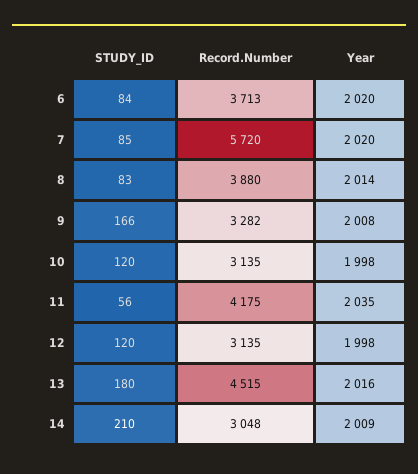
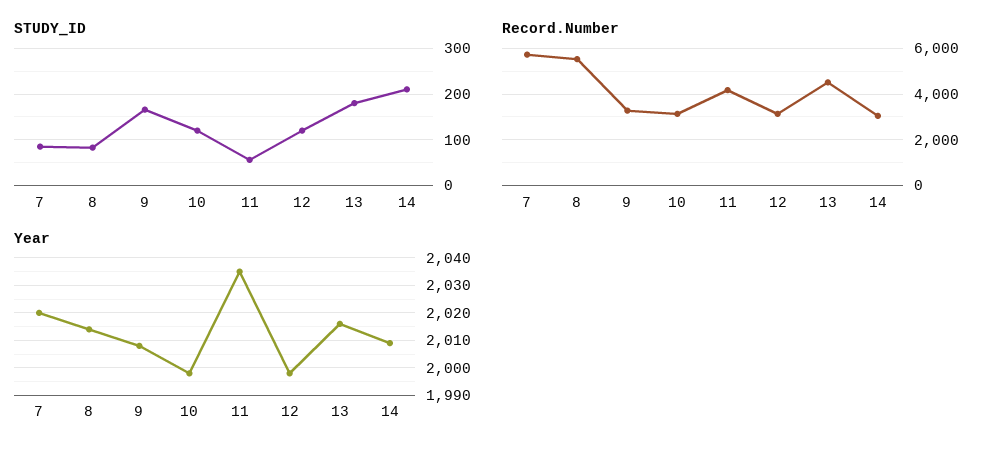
STUDY_ID, 6: 84 -> none
Record.Number, 6: 3713 -> none
Year, 6: 2020 -> none
Record.Number, 8: 3880 -> 5500

